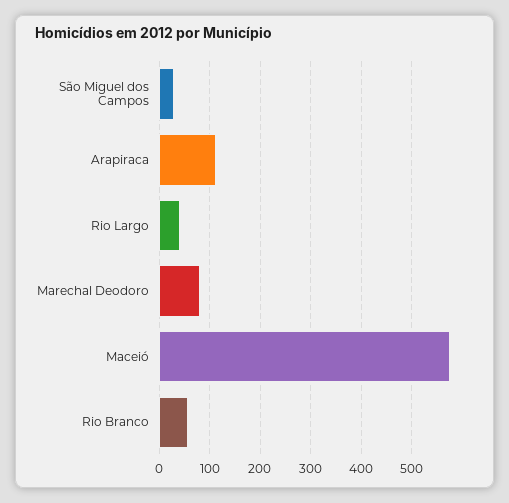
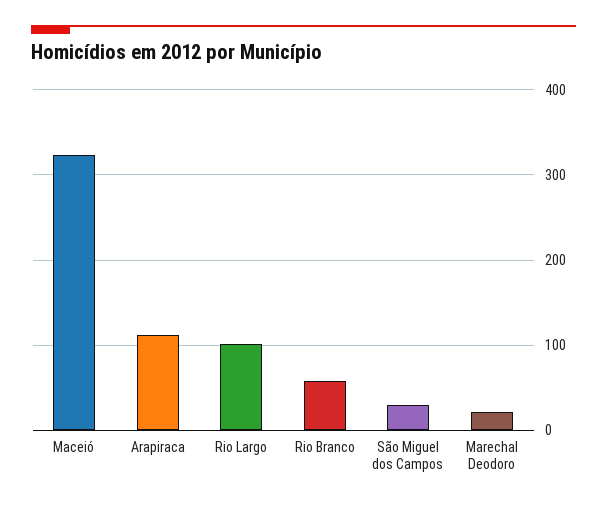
Rio Largo: 40 -> 100
Marechal Deodoro: 80 -> 20
Maceió: 580 -> 320

